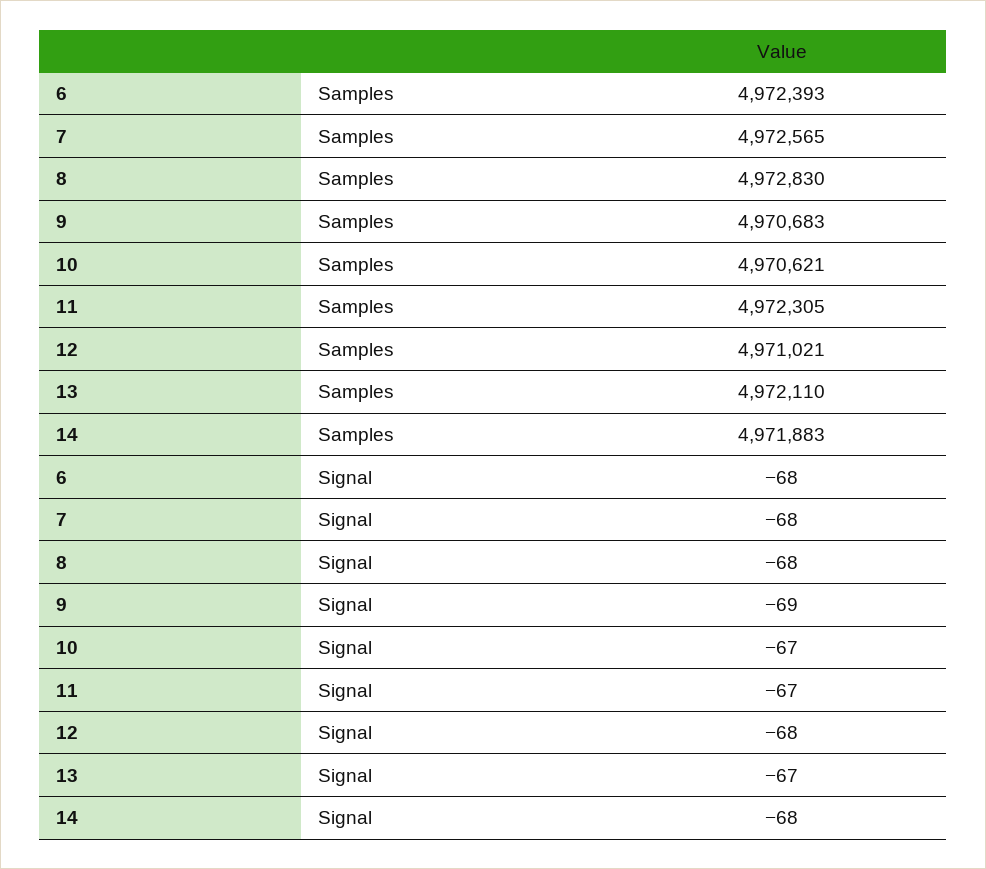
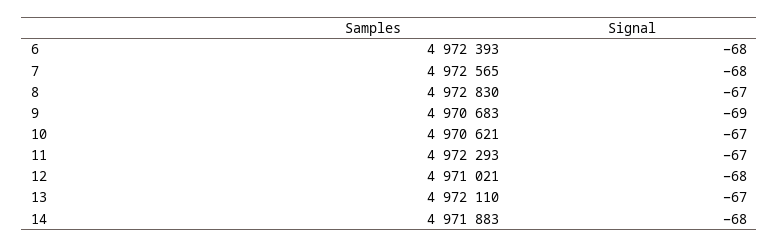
11, Samples: 4972305 -> 4972293
8, Signal: -68 -> -67

